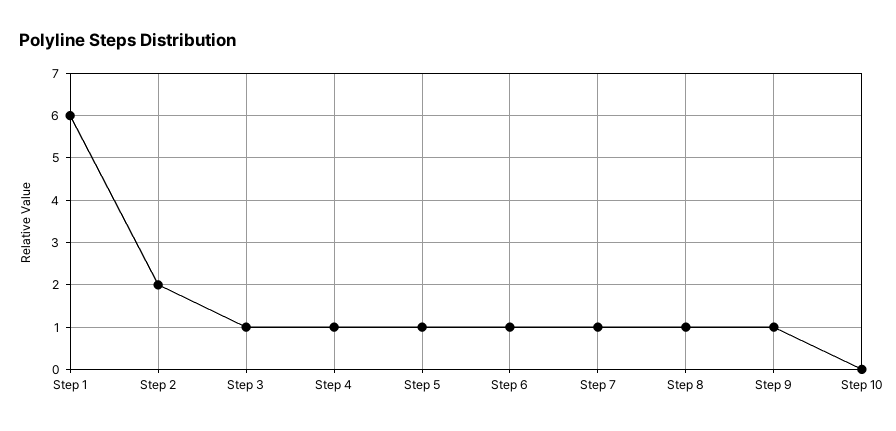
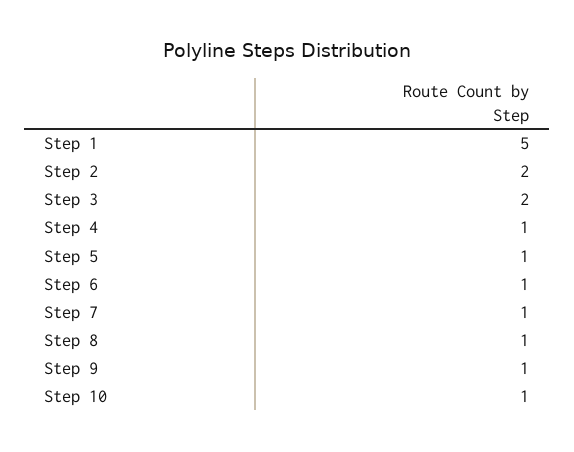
Step 1: 6 -> 5
Step 3: 1 -> 2
Step 10: 0 -> 1

